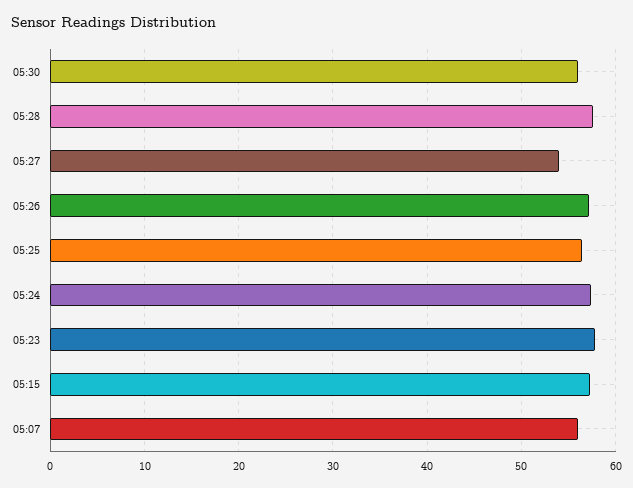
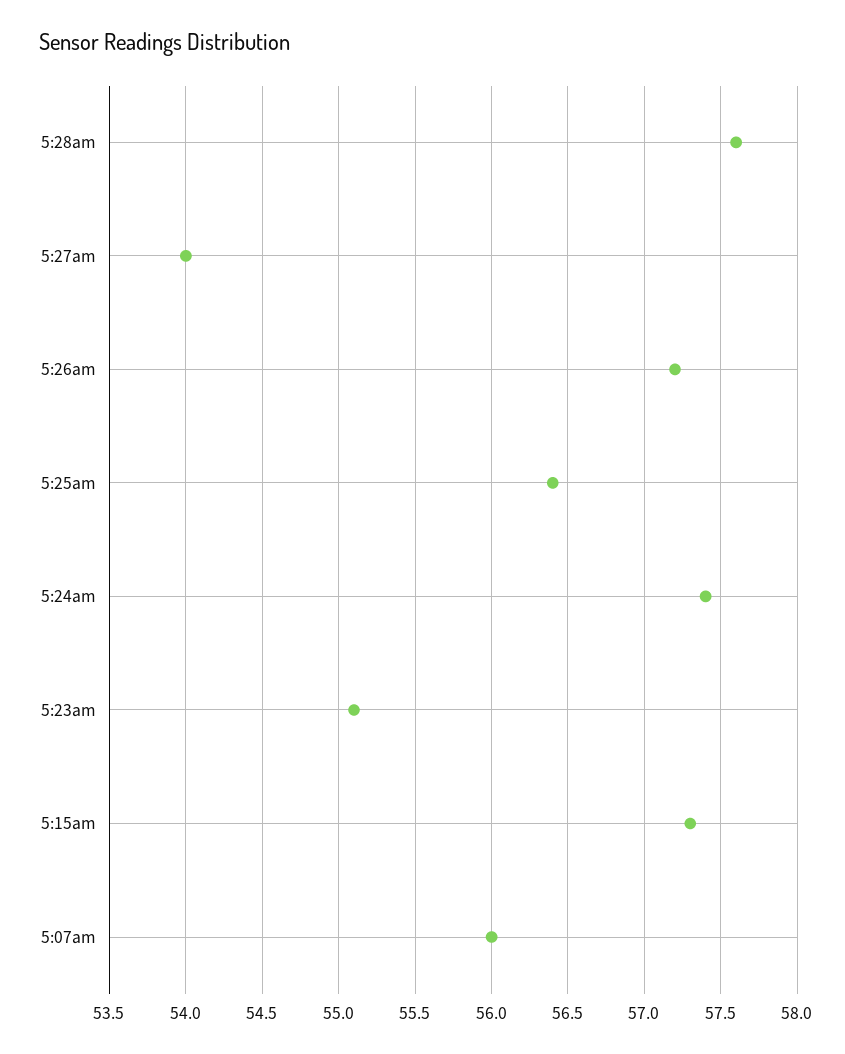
05:30: 56 -> none
05:23: 58 -> 55.1

